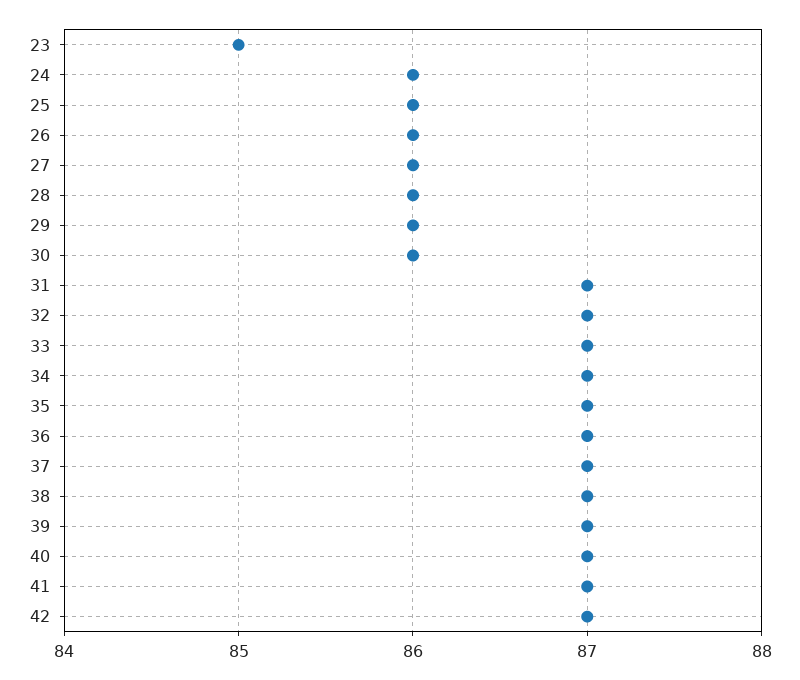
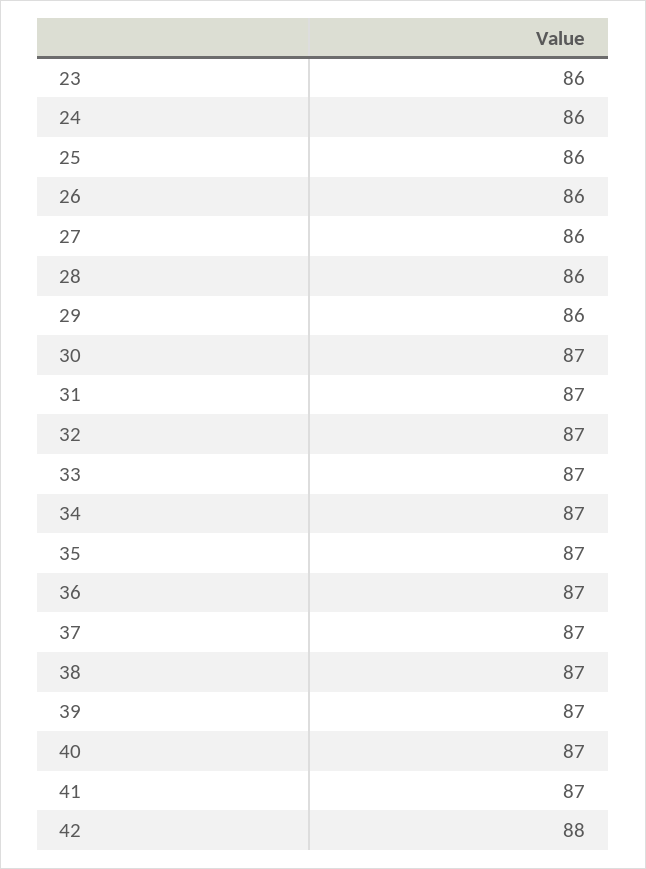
23: 85 -> 86
30: 86 -> 87
42: 87 -> 88

